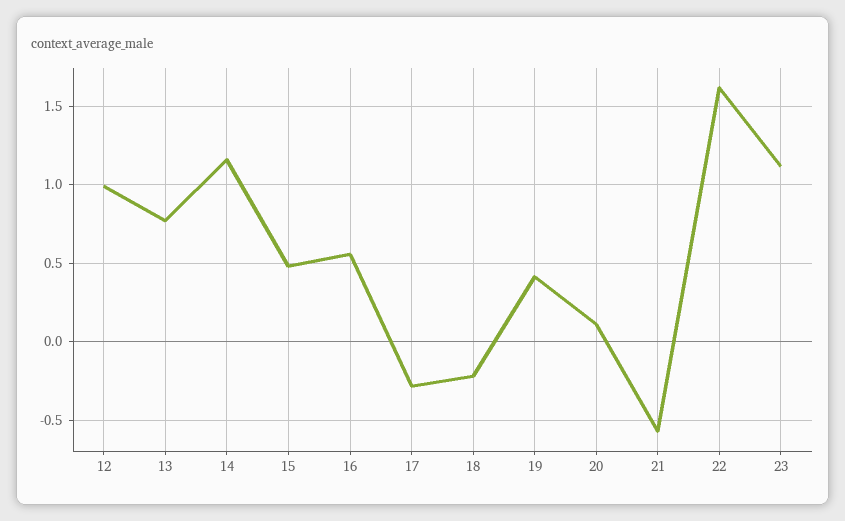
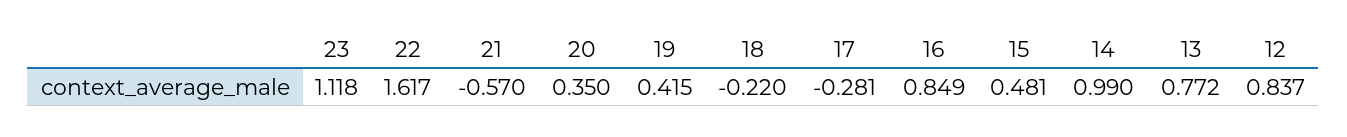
12: 1 -> 0.837
14: 1.15 -> 0.99
16: 0.55 -> 0.849
20: 0.1 -> 0.35

